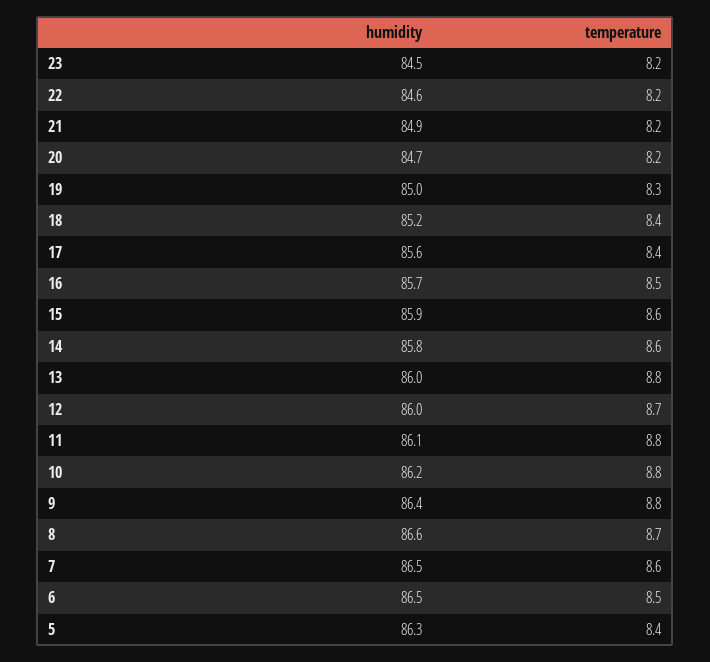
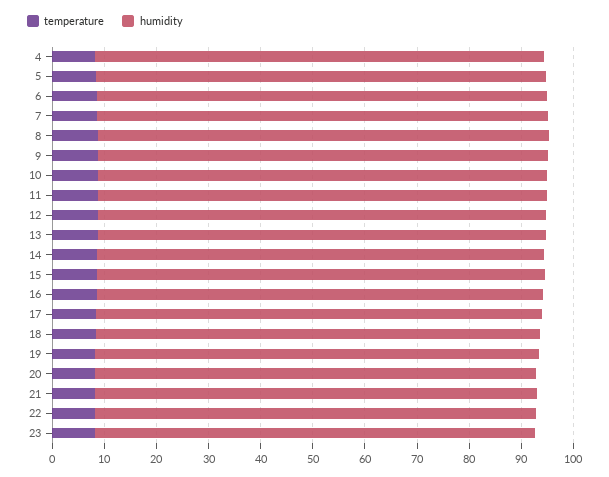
temperature, 4: none -> 8
humidity, 4: none -> 86

